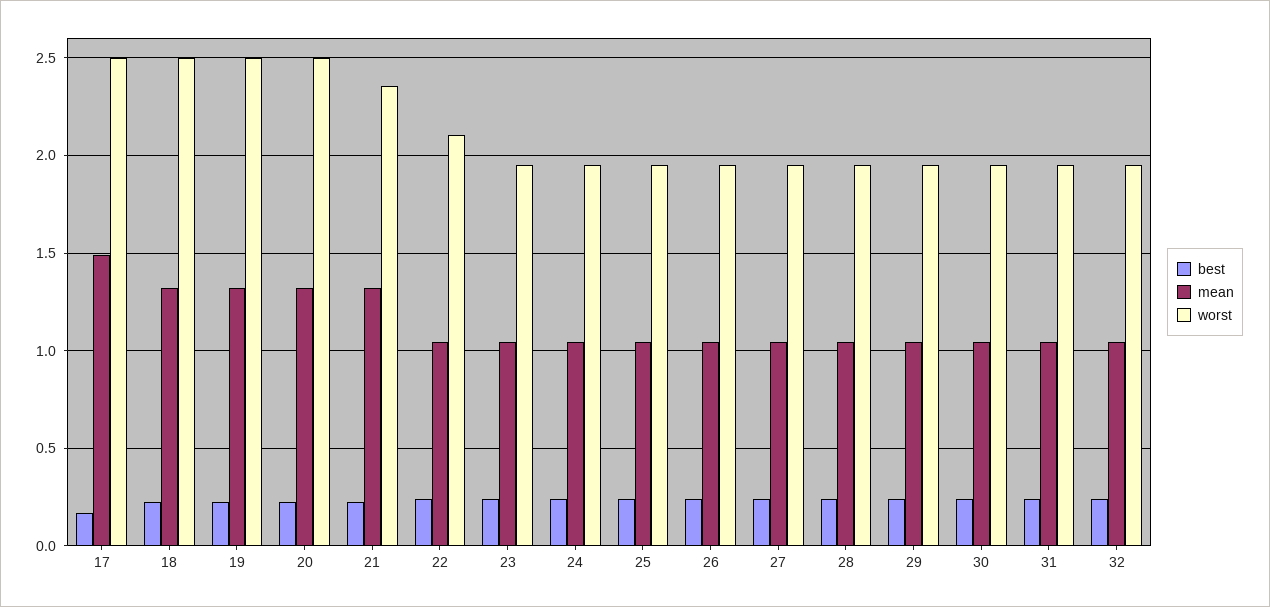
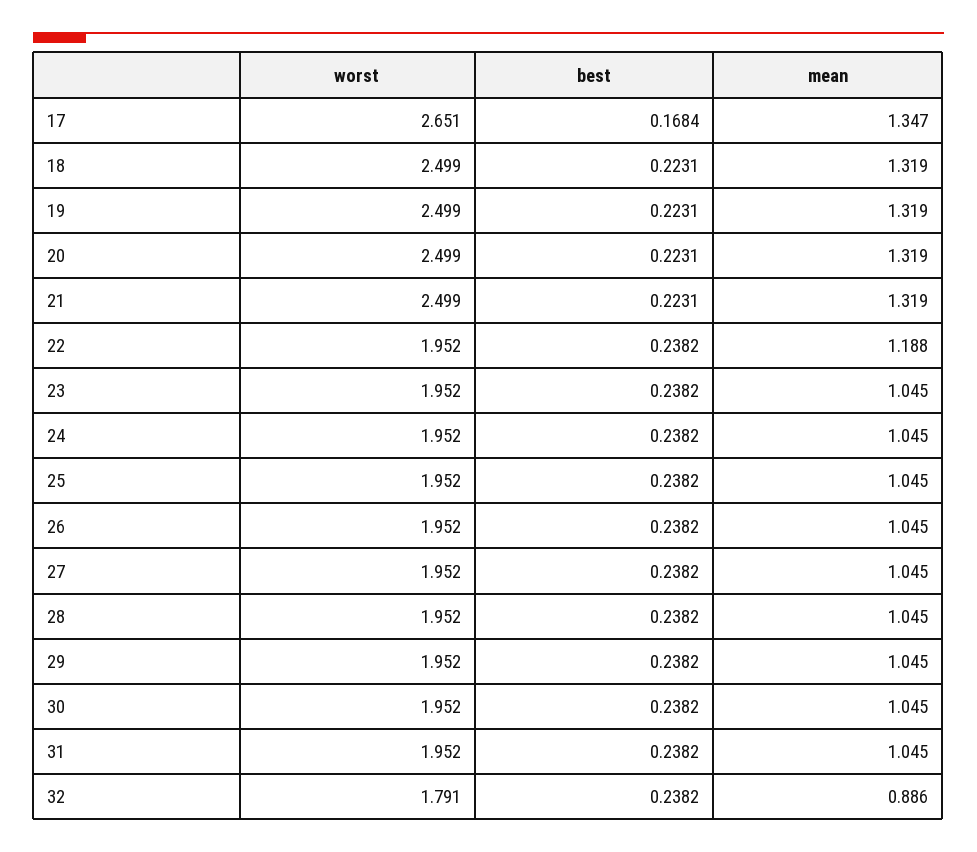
mean, 17: 1.5 -> 1.347
worst, 17: 2.5 -> 2.651
worst, 21: 2.35 -> 2.499
mean, 22: 1.05 -> 1.188
worst, 22: 2.1 -> 1.952
mean, 32: 1.05 -> 0.886
worst, 32: 1.95 -> 1.791

